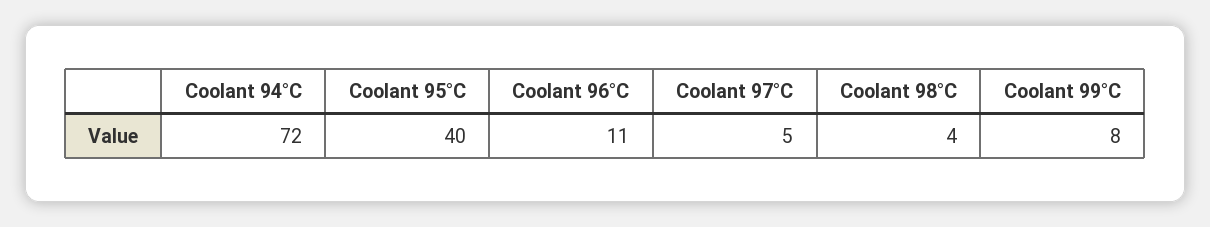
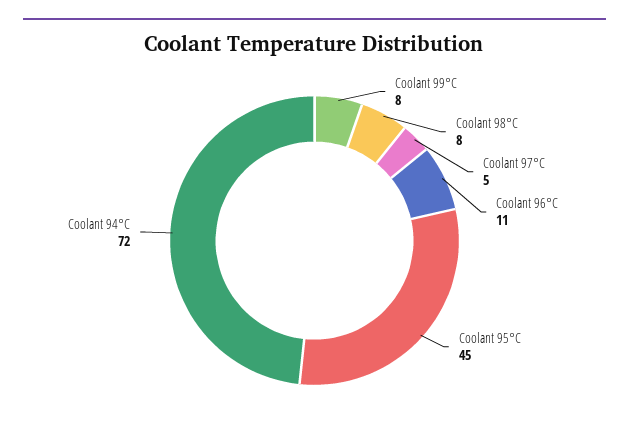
Coolant 95°C: 40 -> 45
Coolant 98°C: 4 -> 8

